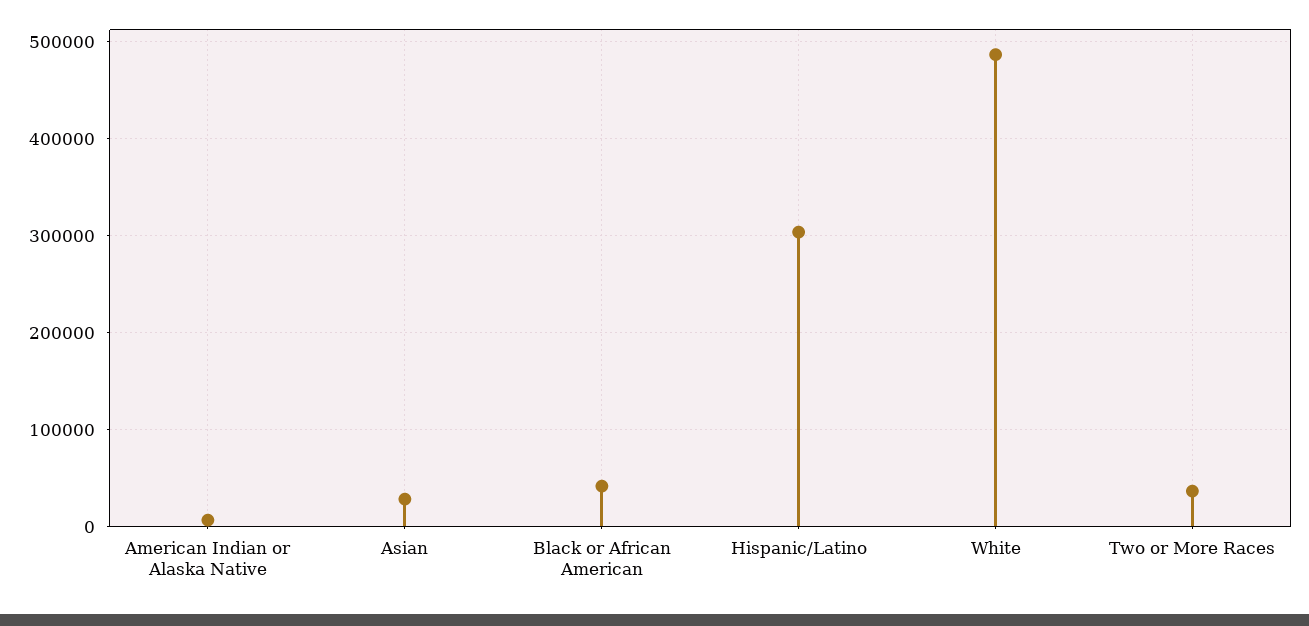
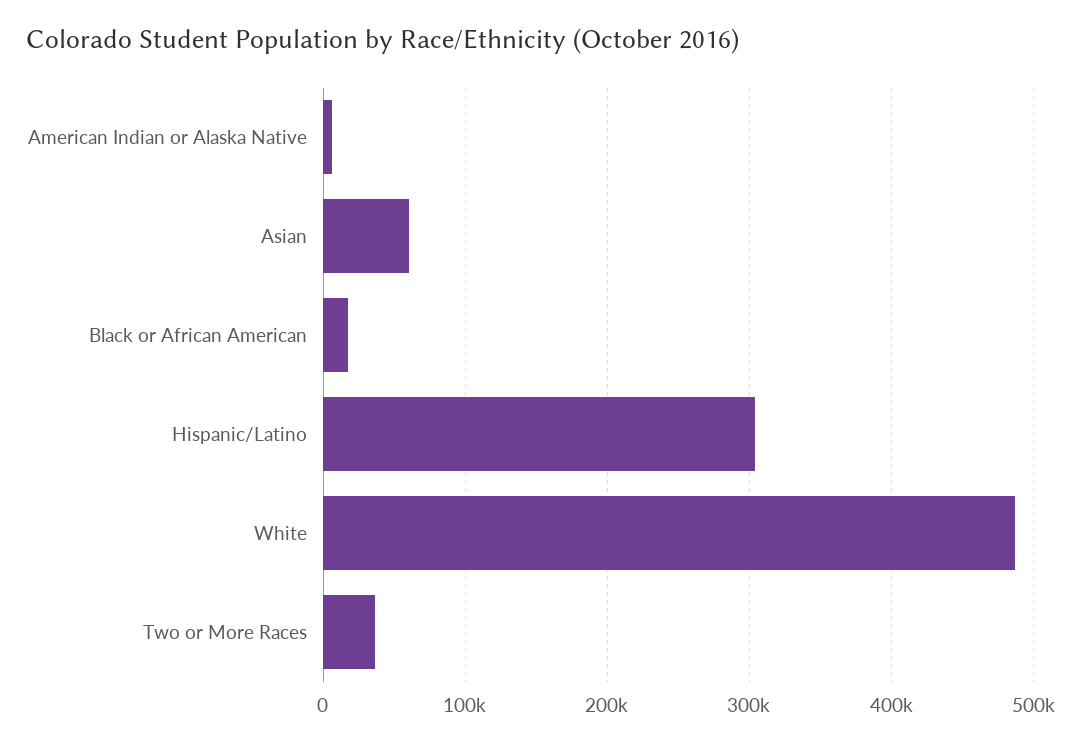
Asian: 30000 -> 60000
Black or African American: 40000 -> 20000

